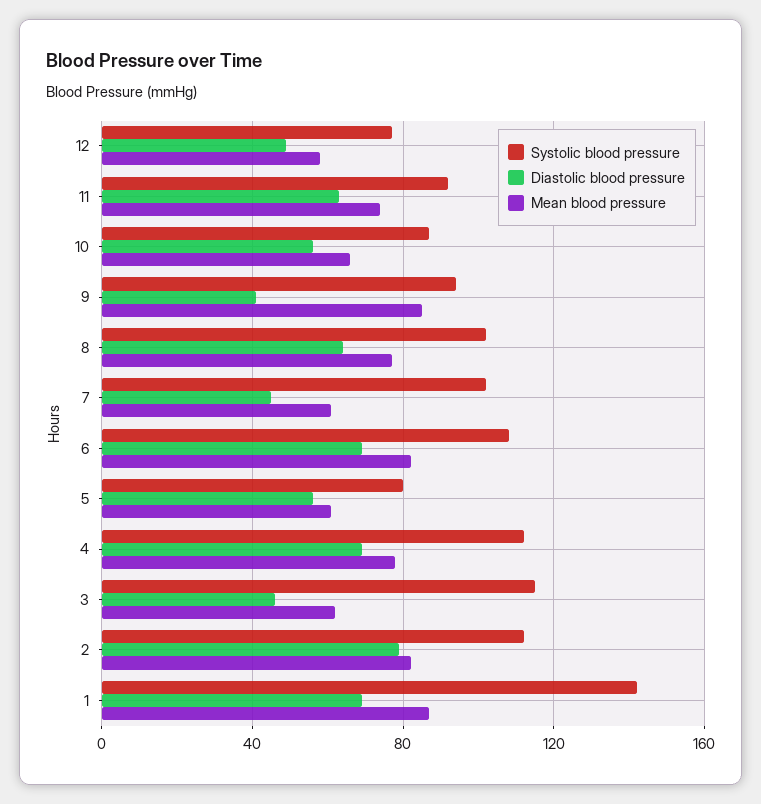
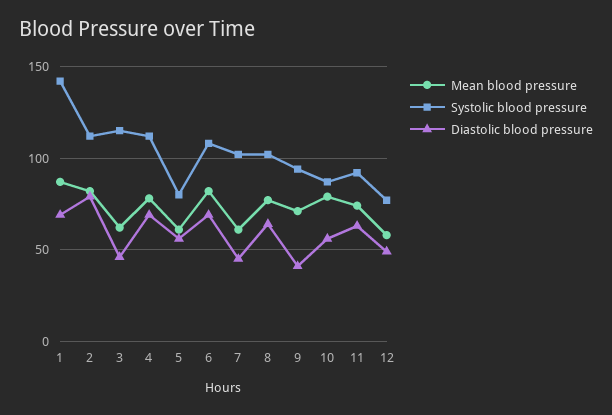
Mean blood pressure, 10: 65 -> 80
Mean blood pressure, 9: 85 -> 70

